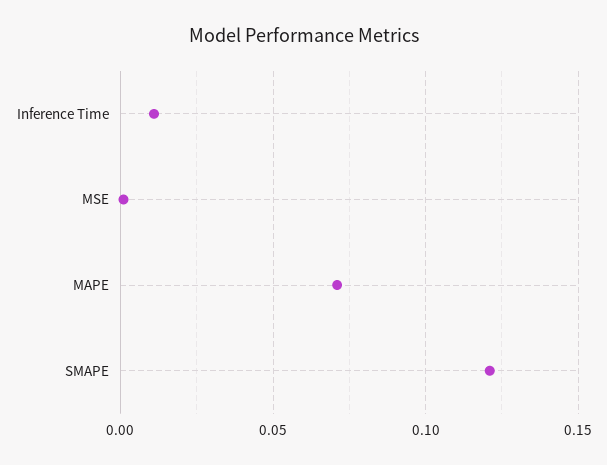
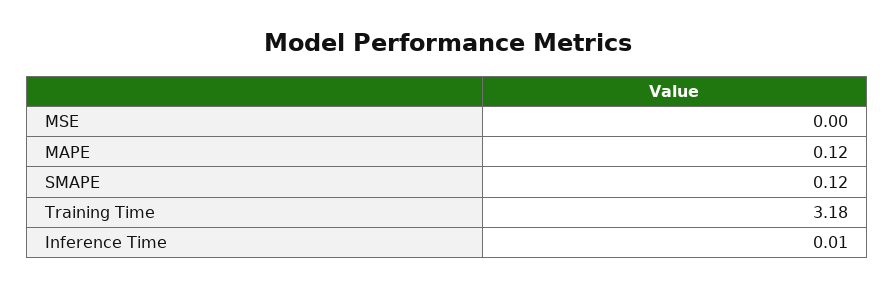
MAPE: 0.07 -> 0.12
Training Time: none -> 3.18

